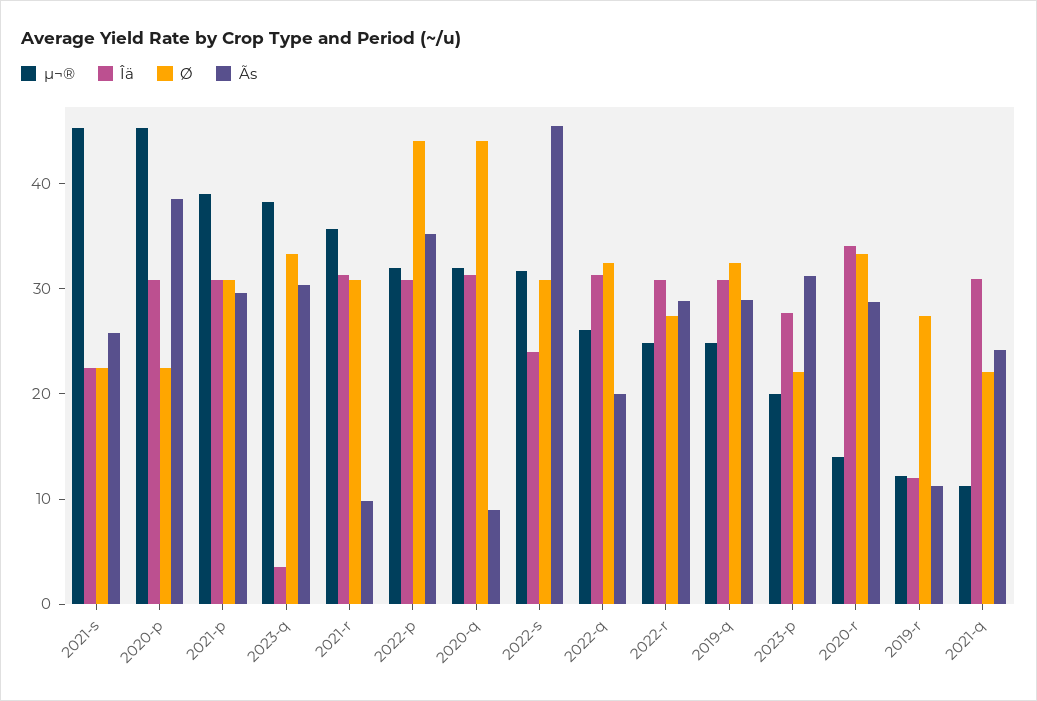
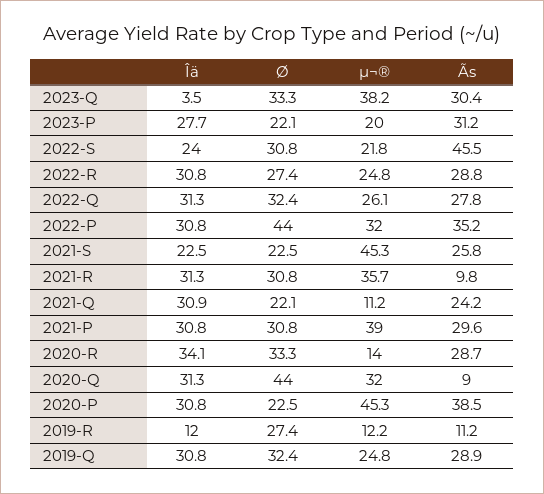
µ¬®, 2022-s: 32 -> 21.8
Ãs, 2022-q: 20 -> 27.8

